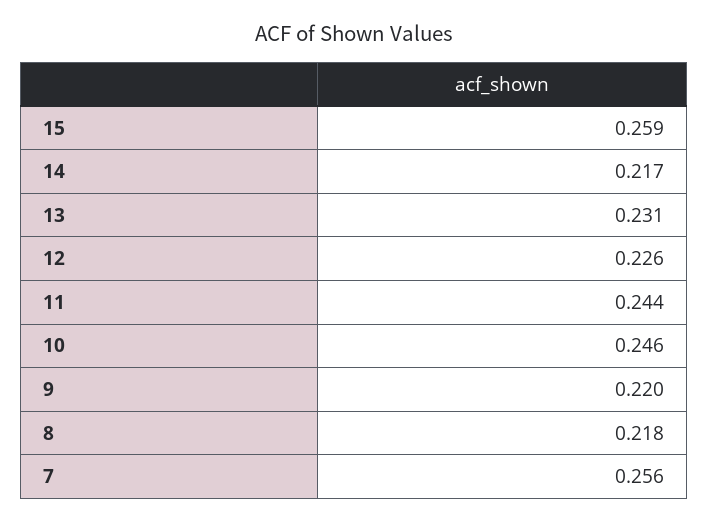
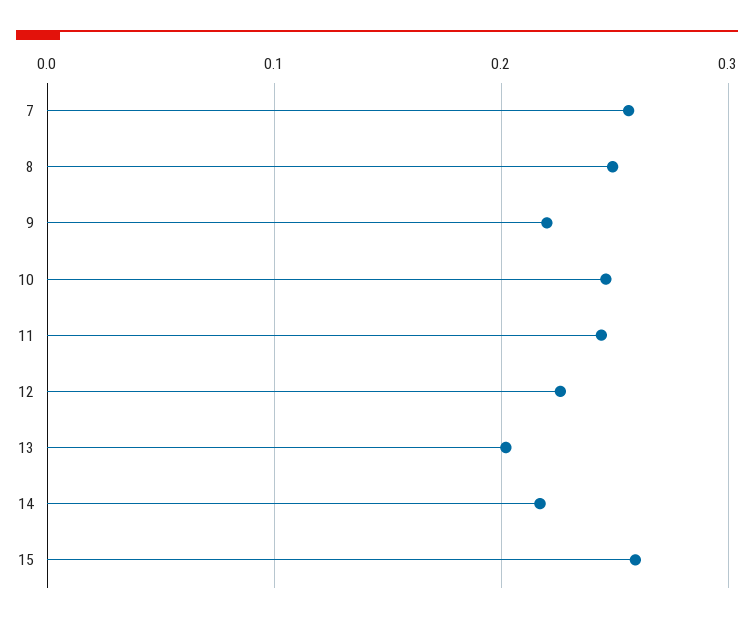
13: 0.231 -> 0.2
8: 0.218 -> 0.25

